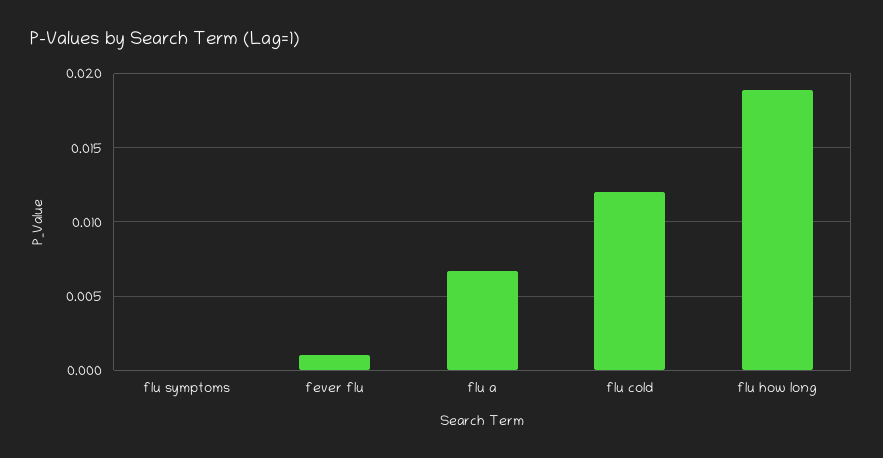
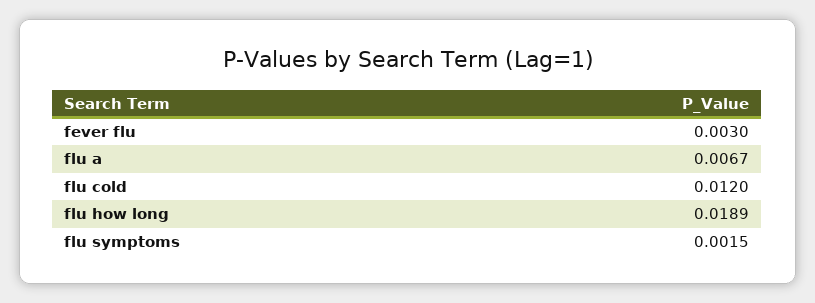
flu symptoms: 0 -> 0.0015
fever flu: 0.001 -> 0.003

